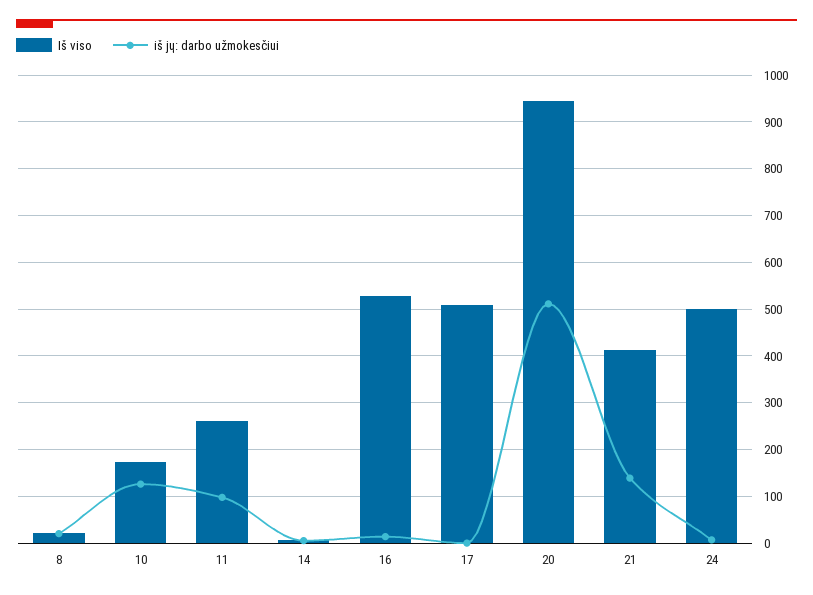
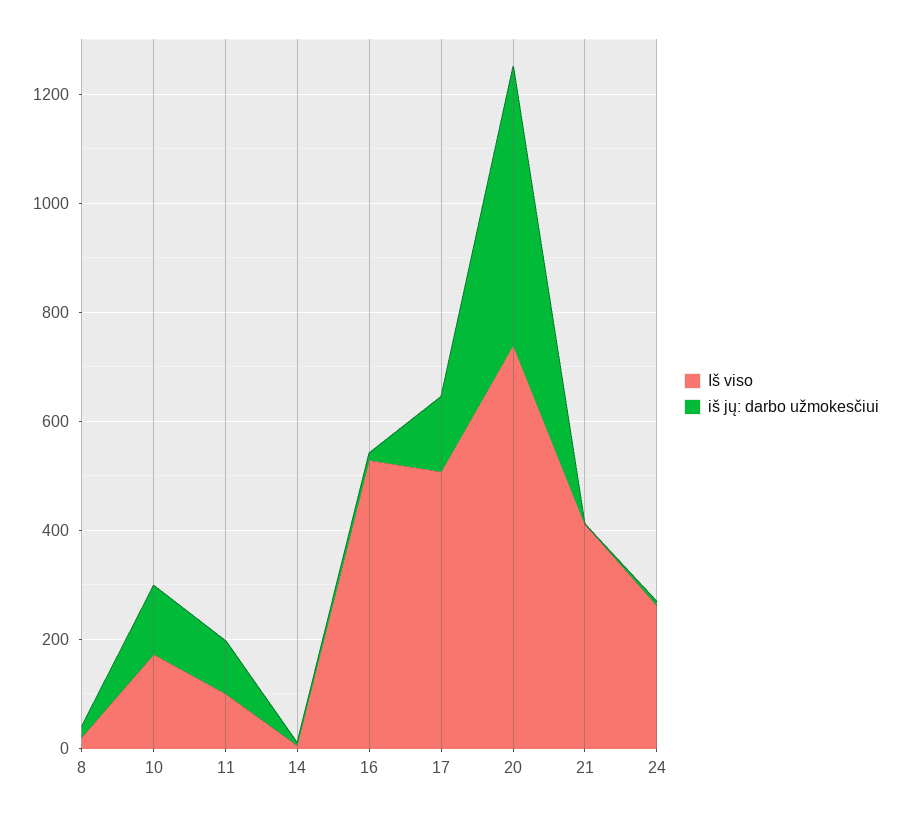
Iš viso, 11: 260 -> 100
iš jų: darbo užmokesčiui, 17: 0 -> 150
Iš viso, 20: 940 -> 750
iš jų: darbo užmokesčiui, 21: 140 -> 0
Iš viso, 24: 500 -> 250

